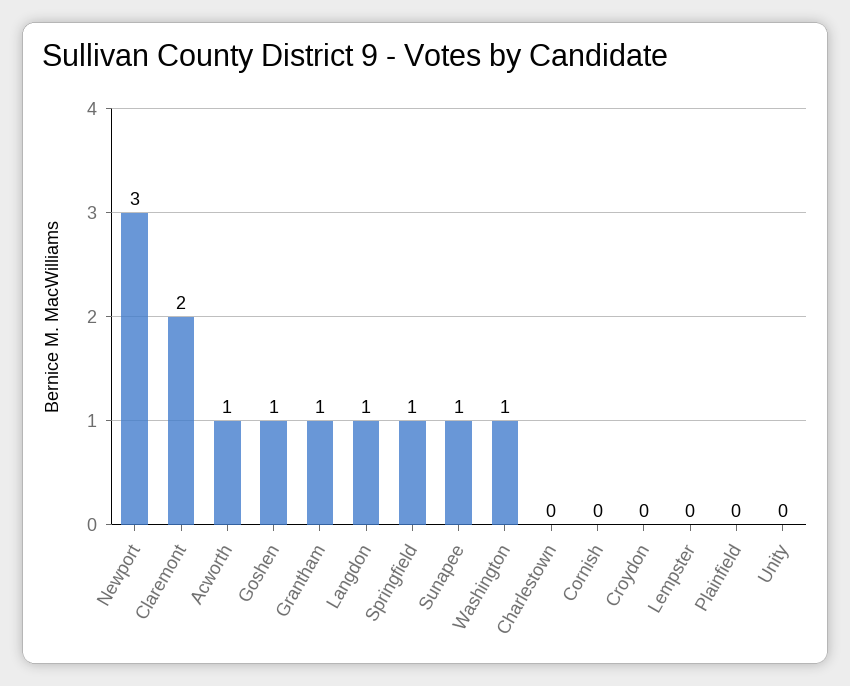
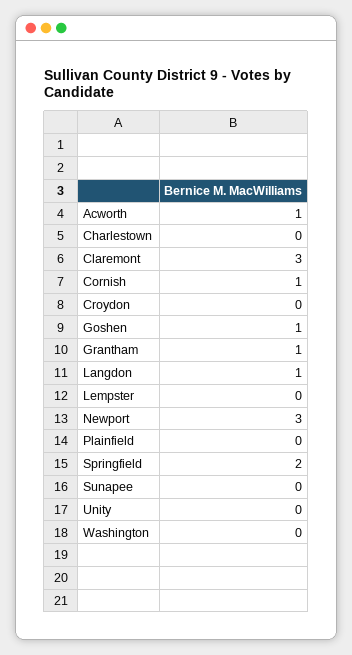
Claremont: 2 -> 3
Springfield: 1 -> 2
Sunapee: 1 -> 0
Washington: 1 -> 0
Cornish: 0 -> 1

